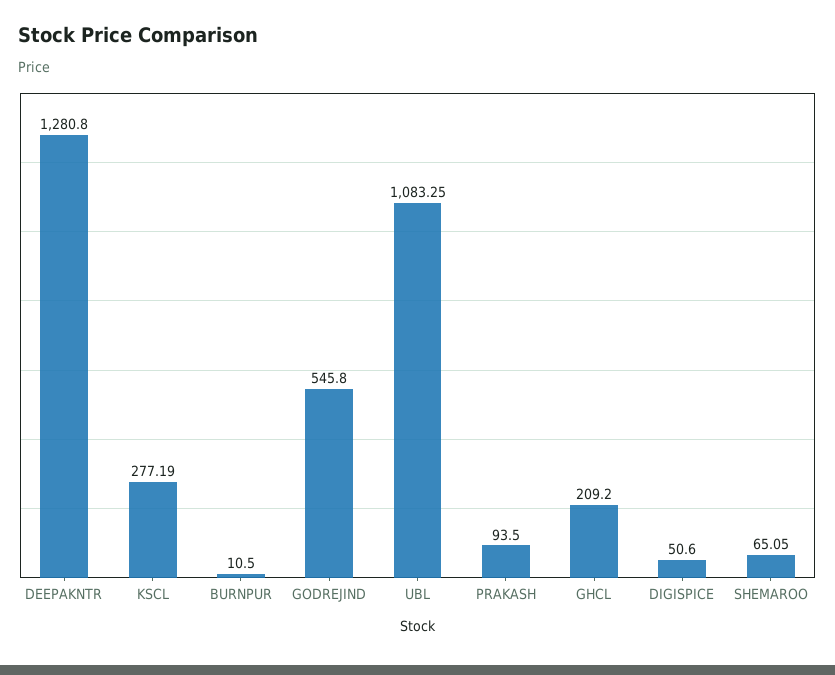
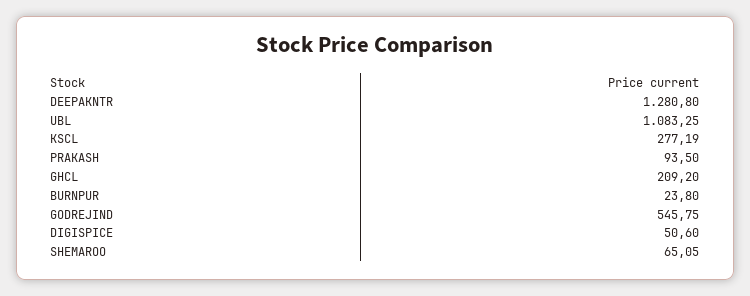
BURNPUR: 10.5 -> 23.8
GODREJIND: 545.8 -> 545.75

